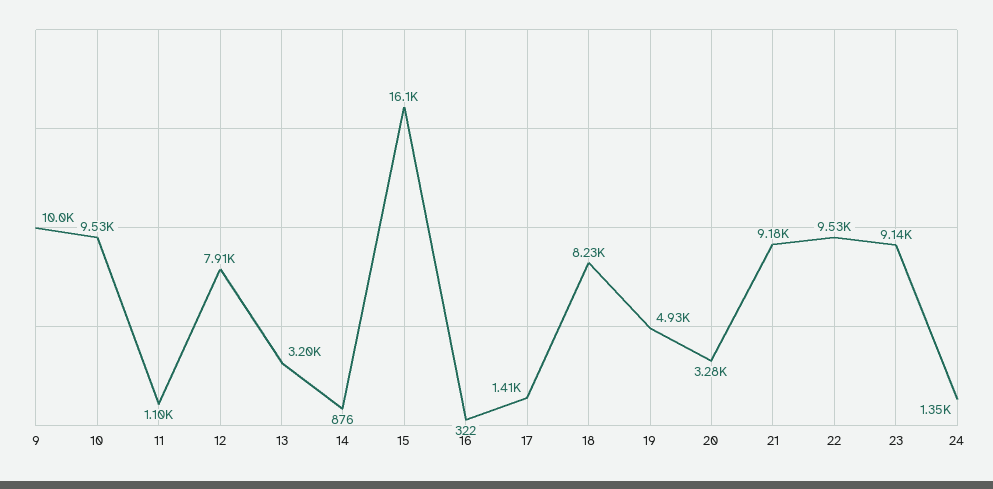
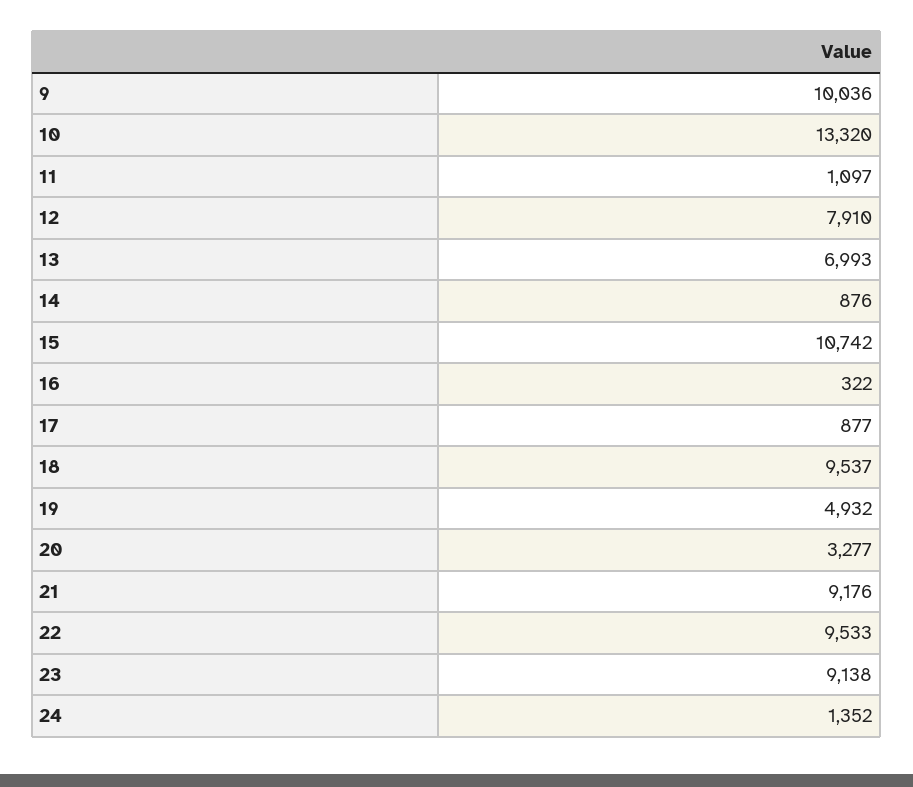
10: 9530 -> 13320
13: 3200 -> 6993
15: 16100 -> 10742
17: 1410 -> 877
18: 8230 -> 9537

